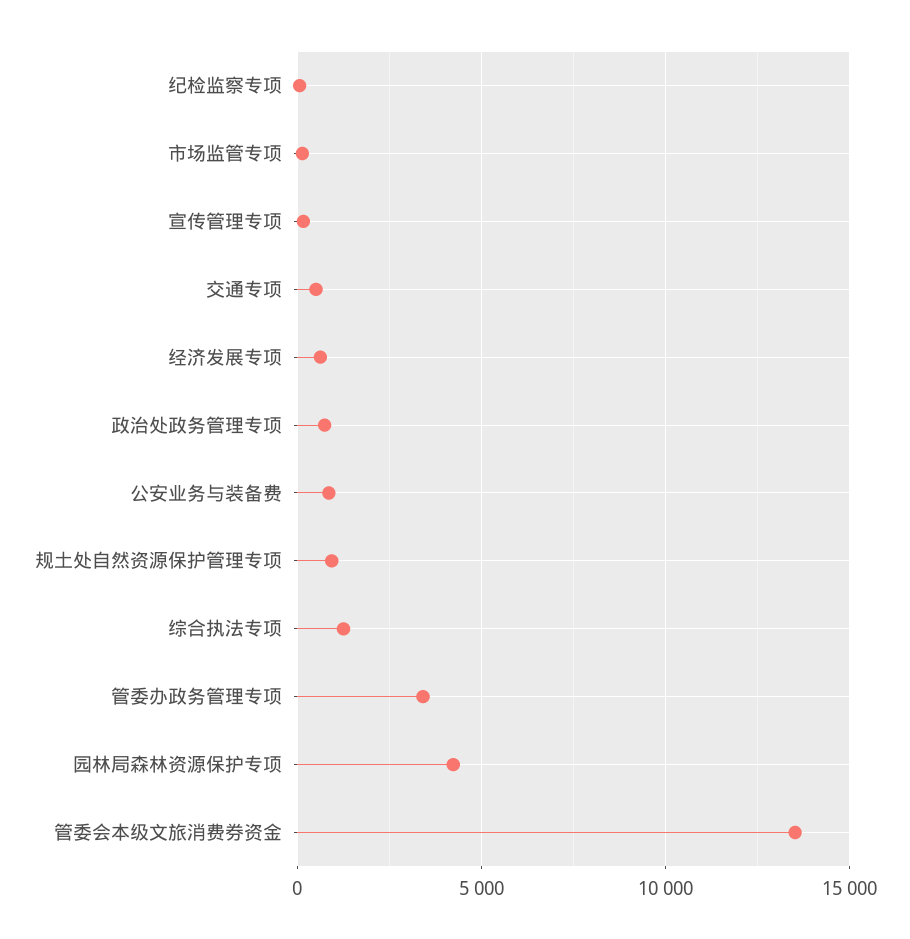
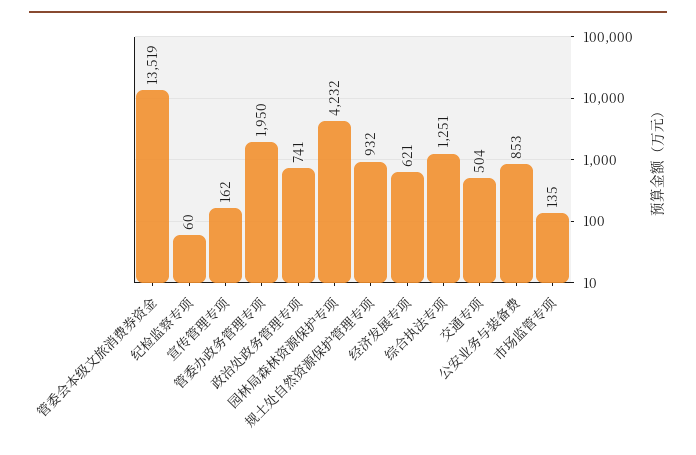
管委办政务管理专项: 3500 -> 1950

